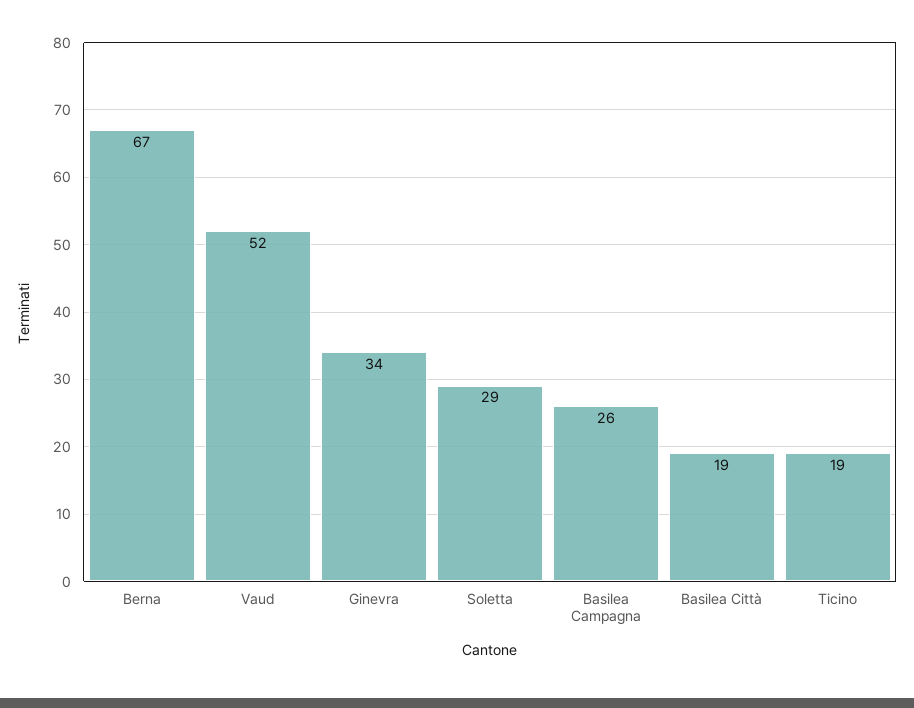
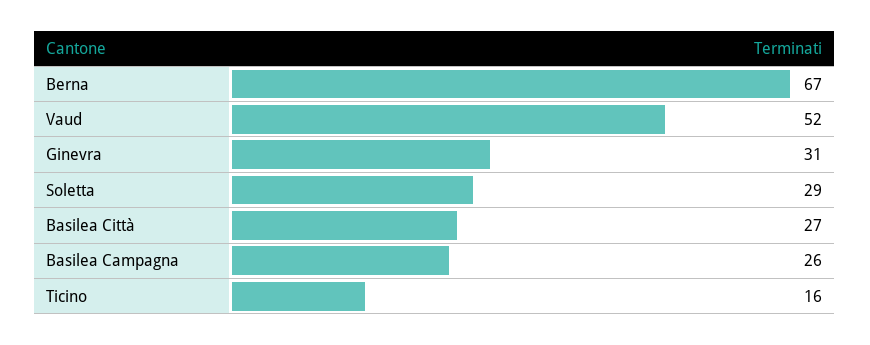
Ginevra: 34 -> 31
Basilea Città: 19 -> 27
Ticino: 19 -> 16

